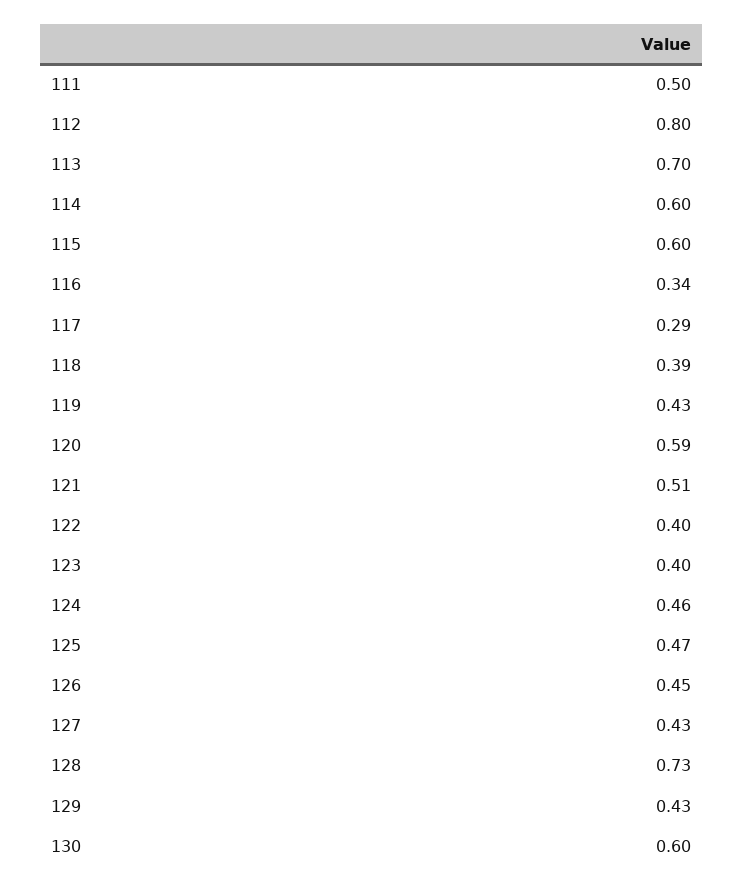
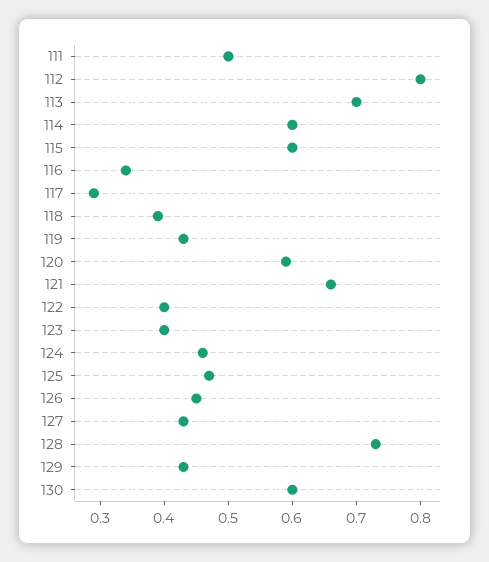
121: 0.51 -> 0.65

